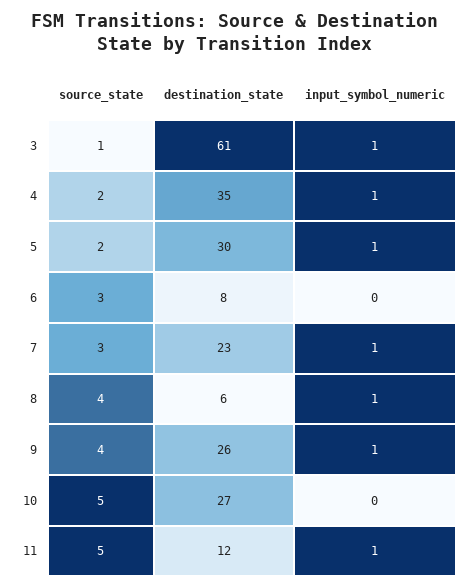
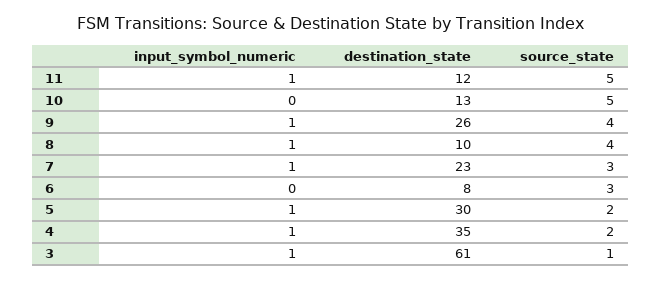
destination_state, 8: 6 -> 10
destination_state, 10: 27 -> 13

